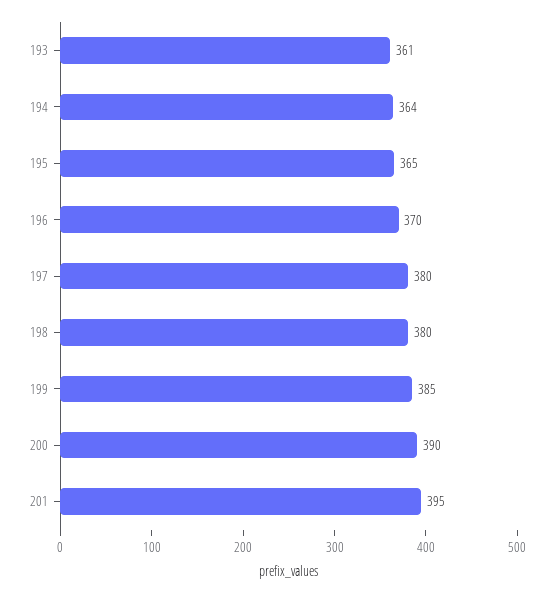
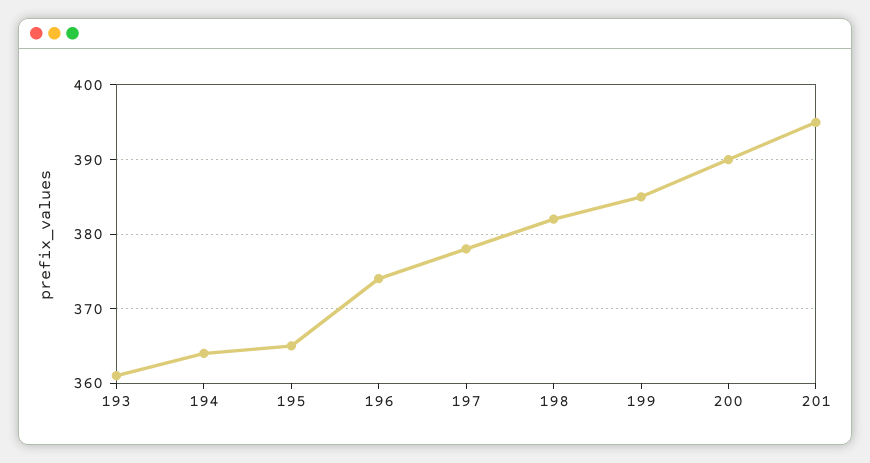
196: 370 -> 374
197: 380 -> 378
198: 380 -> 382

